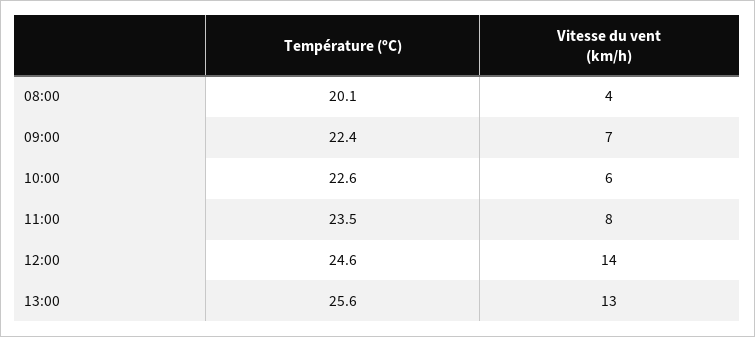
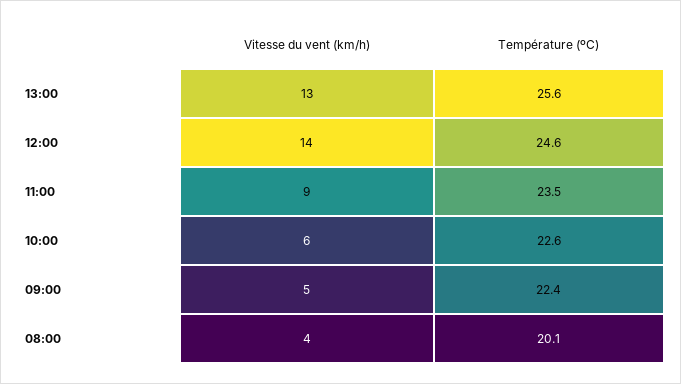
Vitesse du vent (km/h), 09:00: 7 -> 5
Vitesse du vent (km/h), 11:00: 8 -> 9

